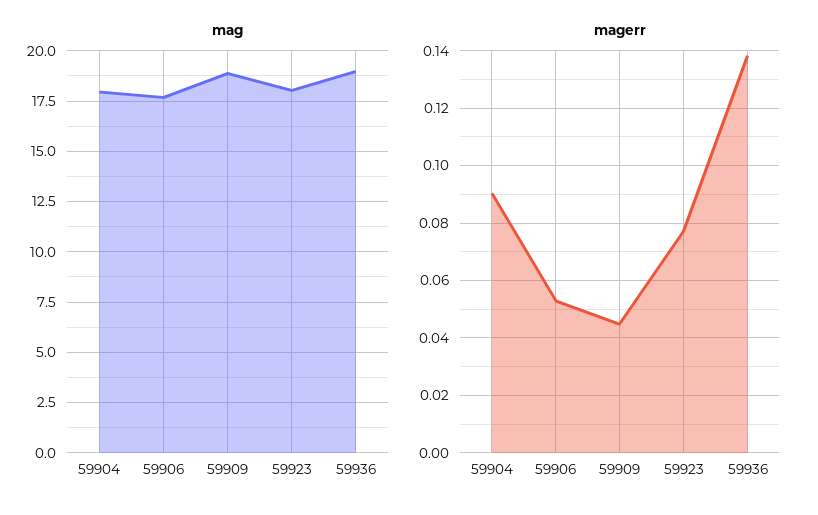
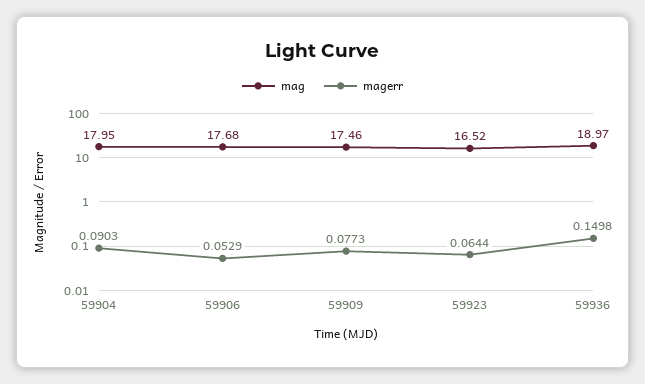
mag, 59909: 19 -> 17.46
mag, 59923: 18 -> 16.52
magerr, 59909: 0.045 -> 0.0773
magerr, 59923: 0.0775 -> 0.0644
magerr, 59936: 0.1375 -> 0.1498

